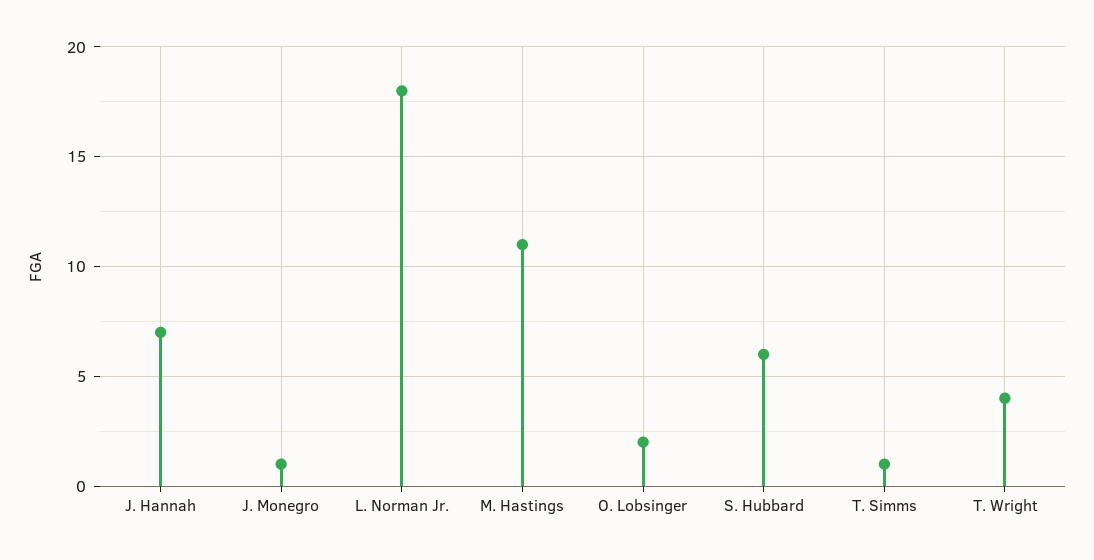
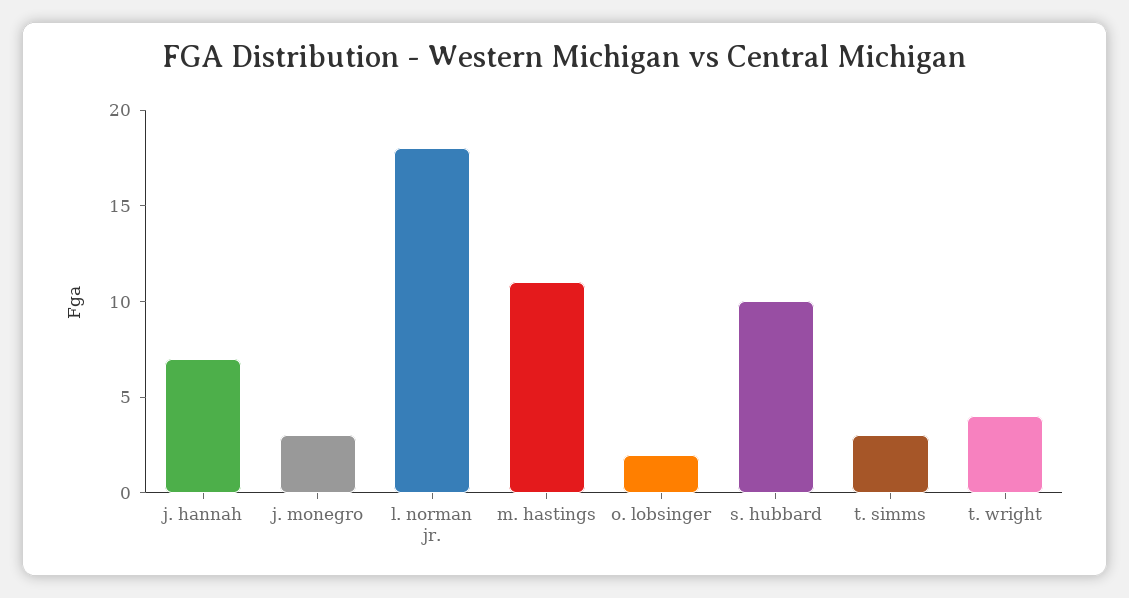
J. Monegro: 1 -> 3
S. Hubbard: 6 -> 10
T. Simms: 1 -> 3

